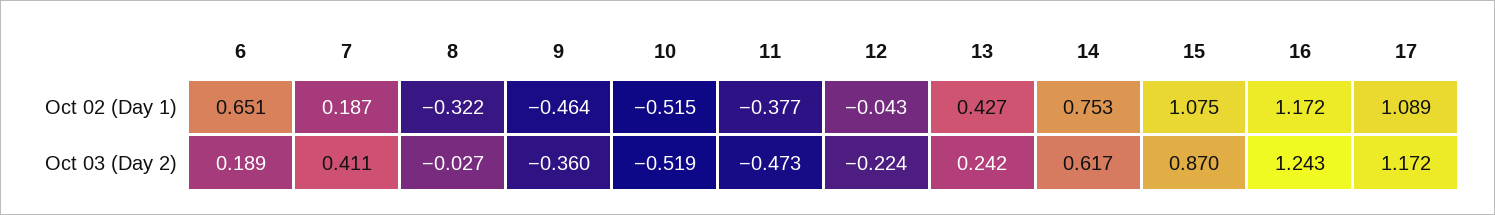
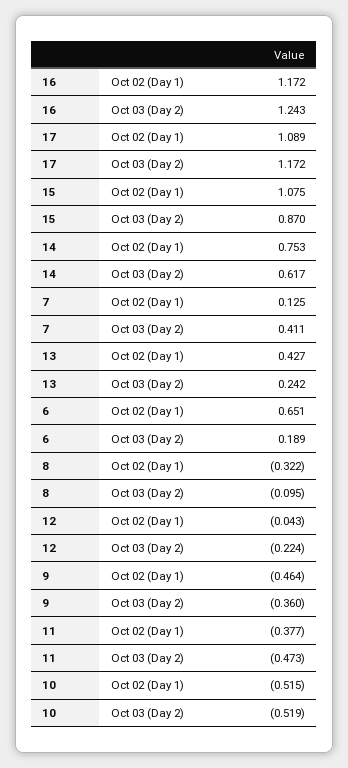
7, Oct 02 (Day 1): 0.187 -> 0.125
8, Oct 03 (Day 2): -0.027 -> -0.095

